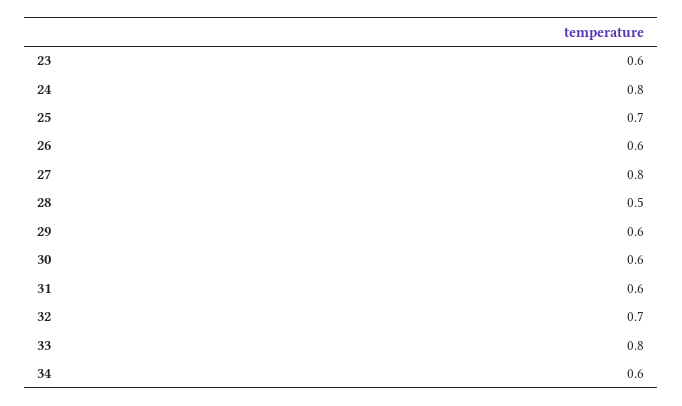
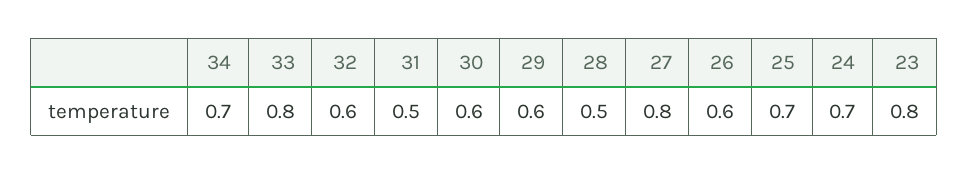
23: 0.6 -> 0.8
24: 0.8 -> 0.7
31: 0.6 -> 0.5
32: 0.7 -> 0.6
34: 0.6 -> 0.7

